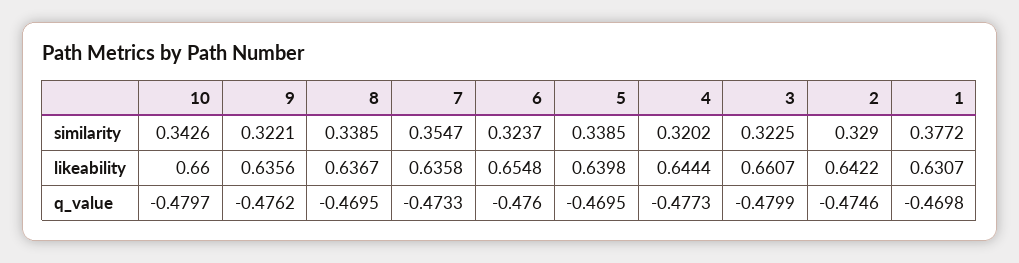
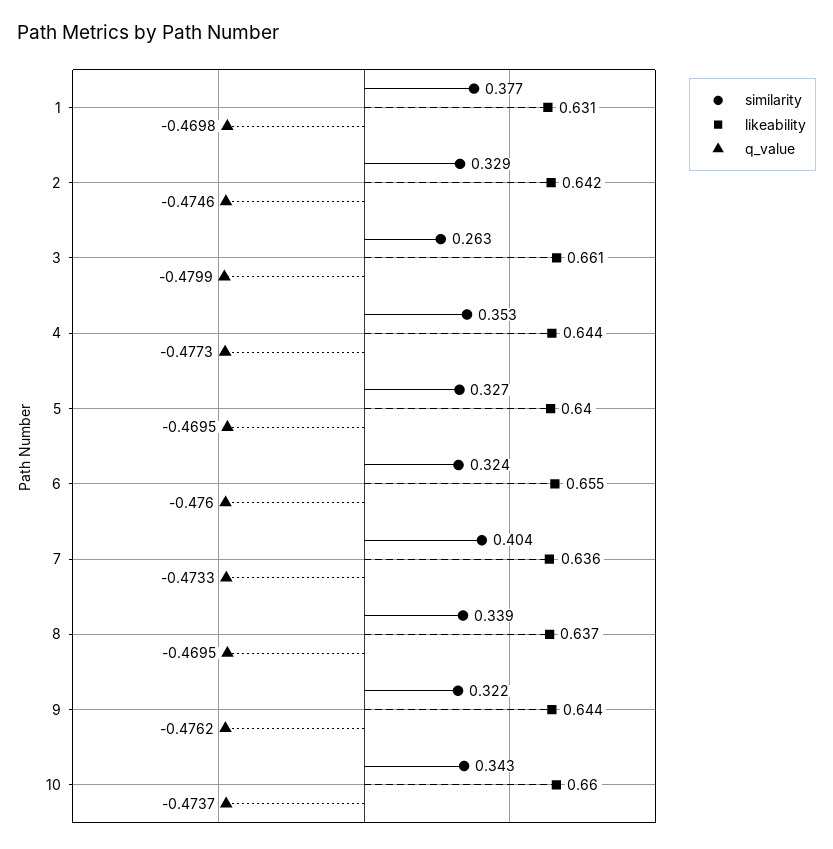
similarity, 7: 0.3547 -> 0.404
similarity, 5: 0.3385 -> 0.327
similarity, 4: 0.3202 -> 0.353
similarity, 3: 0.3225 -> 0.263
likeability, 9: 0.6356 -> 0.644
q_value, 10: -0.4797 -> -0.4737

